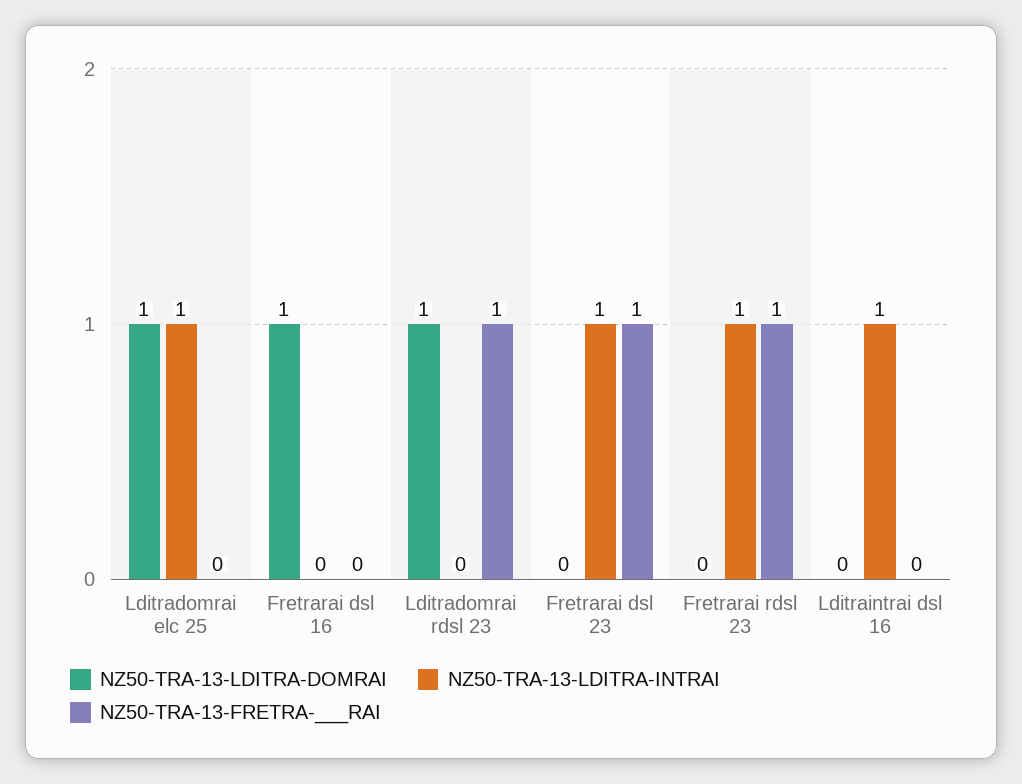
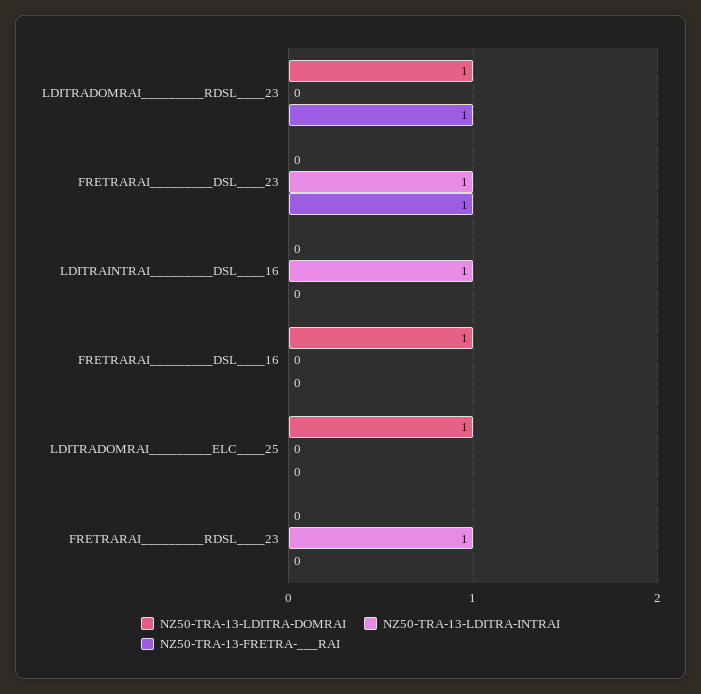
NZ50-TRA-13-LDITRA-INTRAI, Lditradomrai         elc    25: 1 -> 0
NZ50-TRA-13-FRETRA-___RAI, Fretrarai         rdsl    23: 1 -> 0

